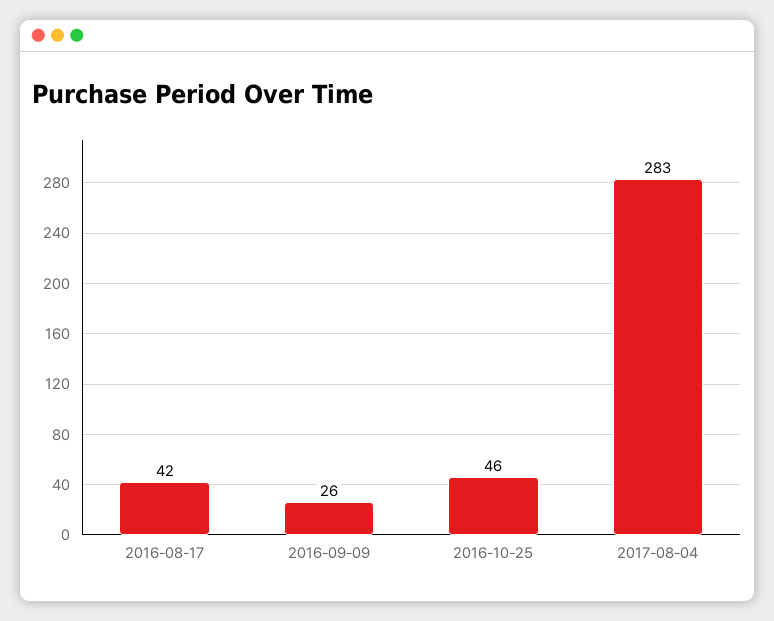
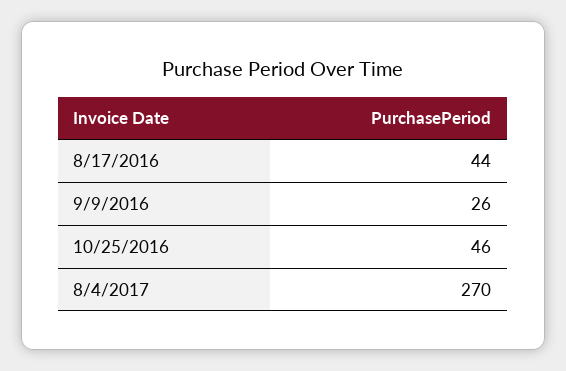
2016-08-17: 42 -> 44
2017-08-04: 283 -> 270

